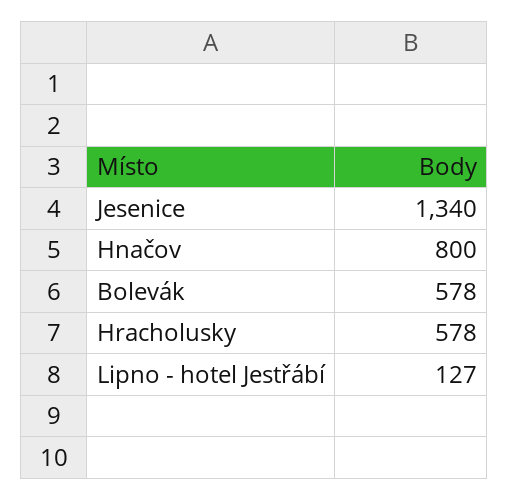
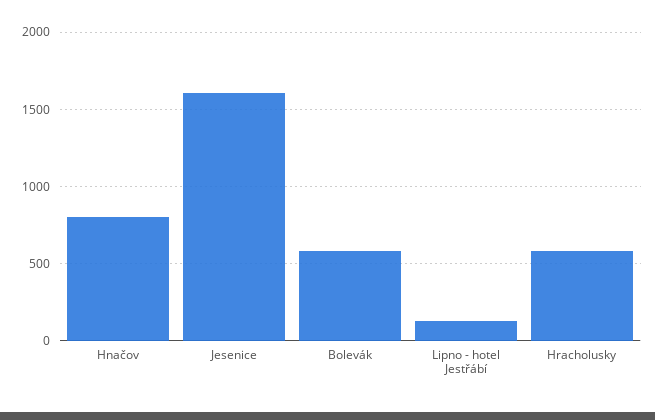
Jesenice: 1340 -> 1600

